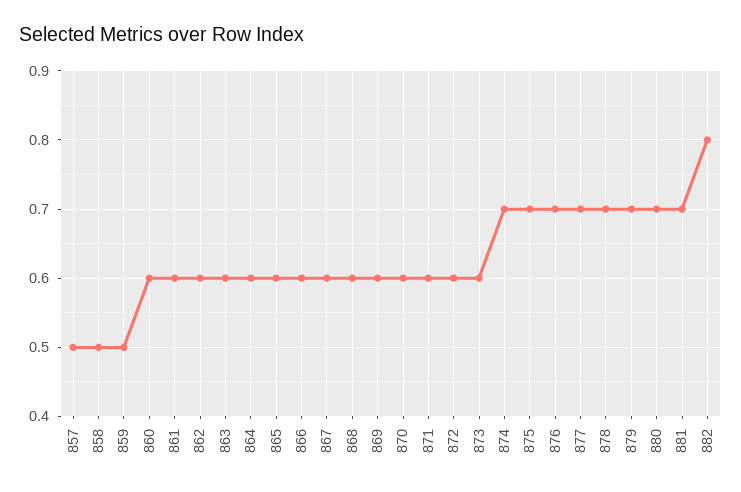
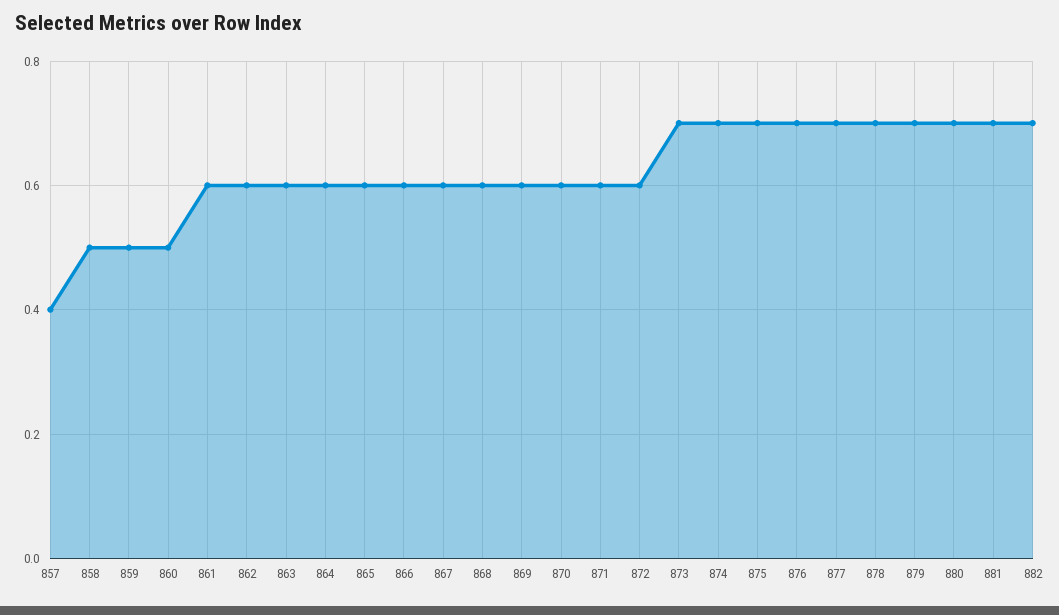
857: 0.5 -> 0.4
860: 0.6 -> 0.5
873: 0.6 -> 0.7
882: 0.8 -> 0.7

